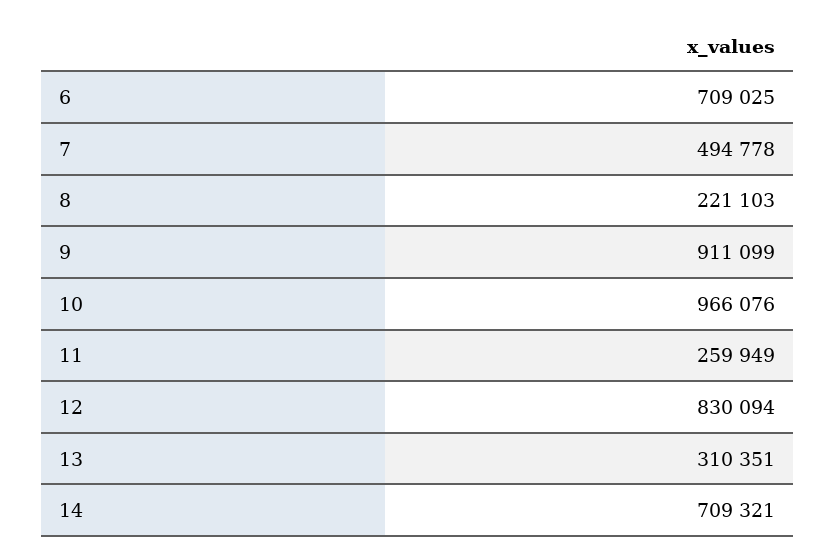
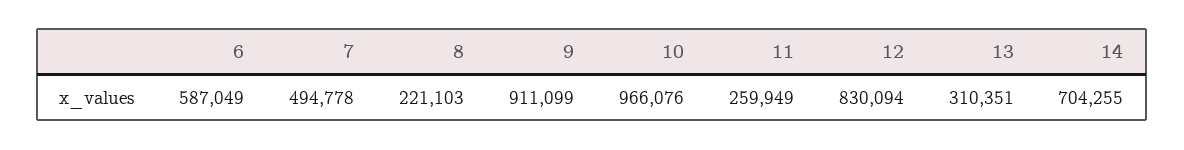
6: 709025 -> 587049
14: 709321 -> 704255

